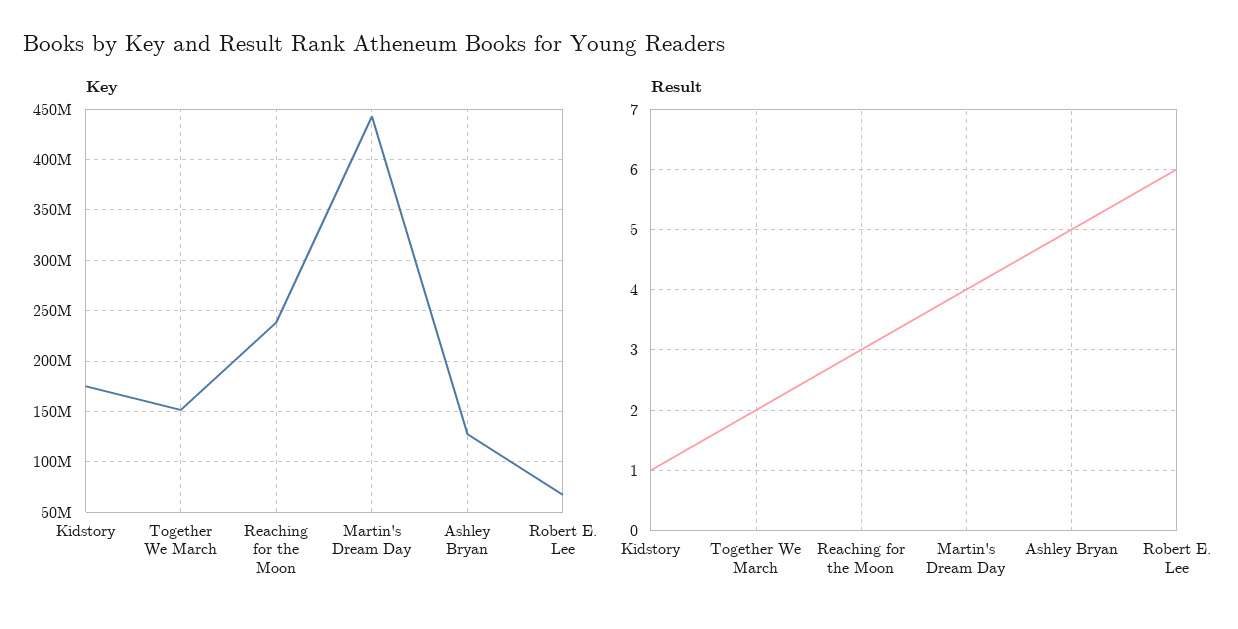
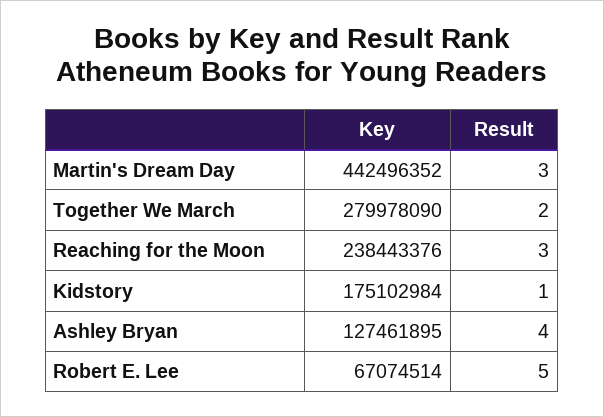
Key, Together We March: 150000000 -> 279978090
Result, Martin's Dream Day: 4 -> 3
Result, Ashley Bryan: 5 -> 4
Result, Robert E. Lee: 6 -> 5

